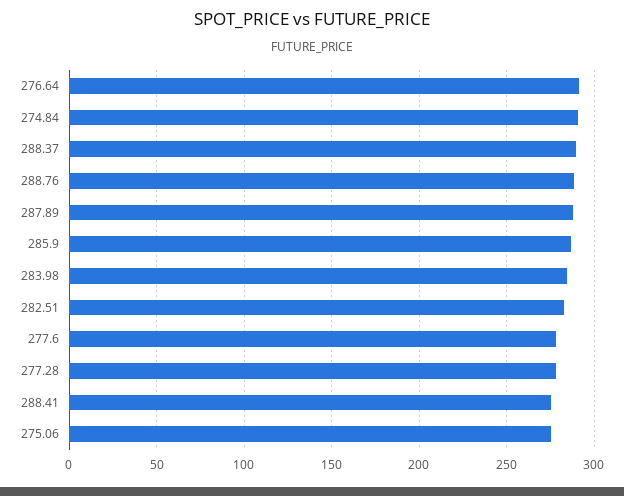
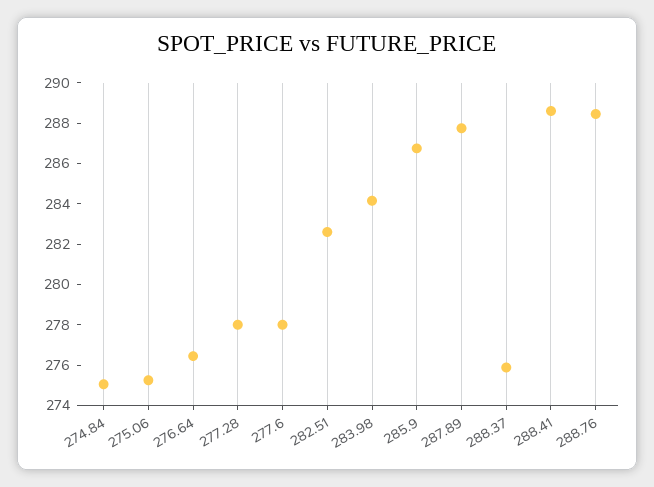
276.64: 290 -> 276.5
274.84: 290 -> 275
288.37: 290 -> 276
288.41: 275 -> 288.5

